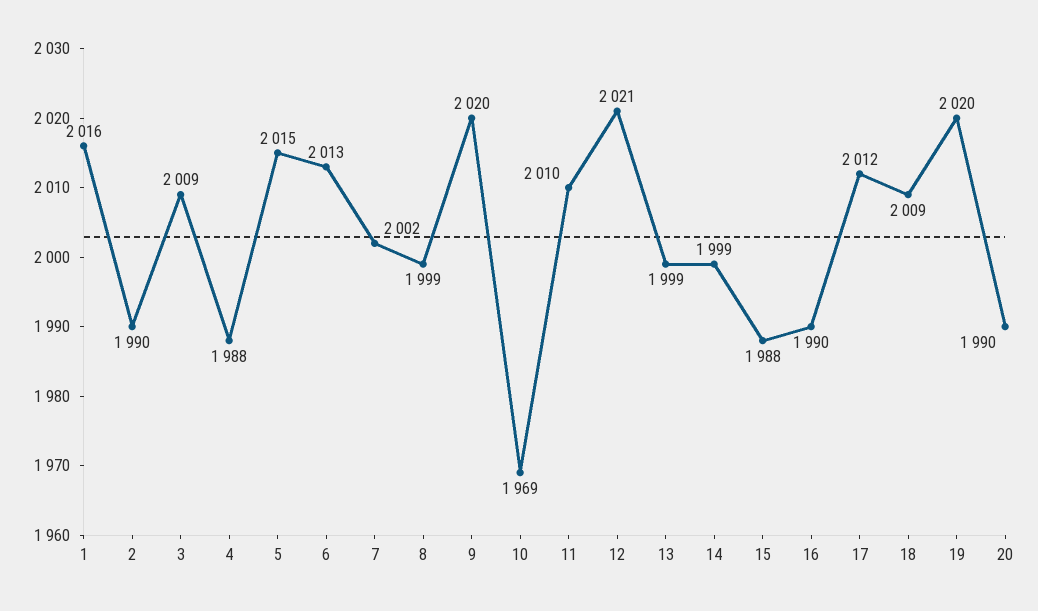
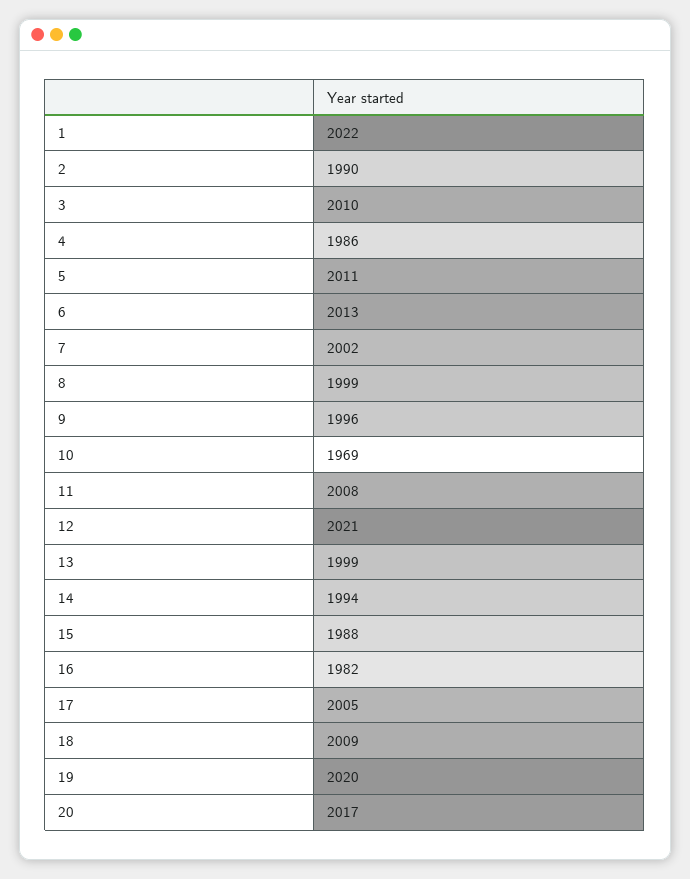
1: 2016 -> 2022
3: 2009 -> 2010
4: 1988 -> 1986
5: 2015 -> 2011
9: 2020 -> 1996
11: 2010 -> 2008
14: 1999 -> 1994
16: 1990 -> 1982
17: 2012 -> 2005
20: 1990 -> 2017

